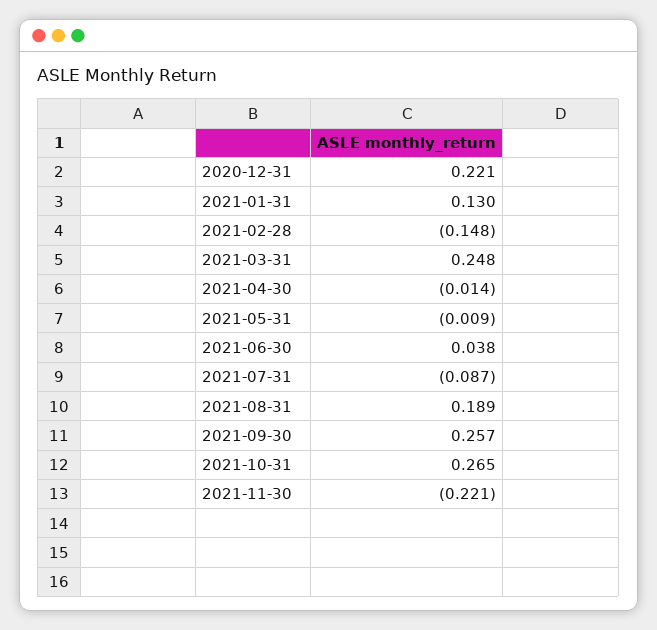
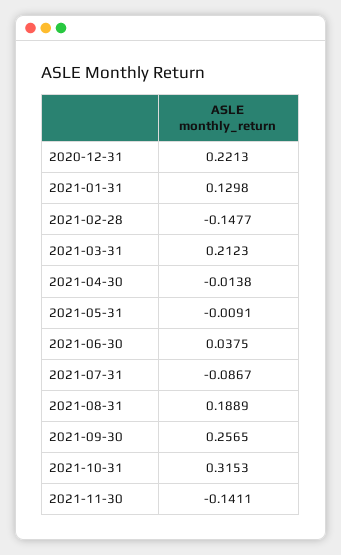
2021-03-31: 0.248 -> 0.2123
2021-10-31: 0.265 -> 0.3153
2021-11-30: -0.221 -> -0.1411

